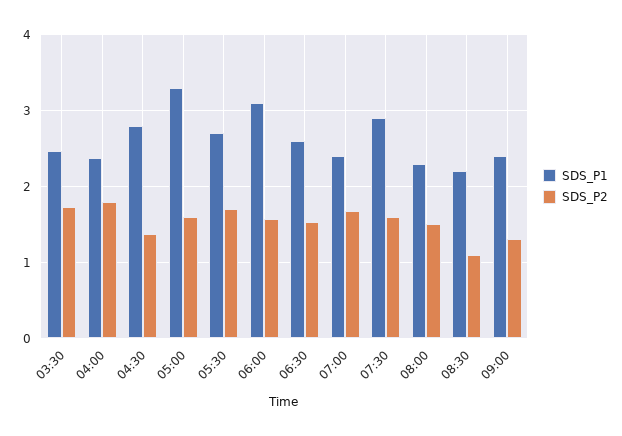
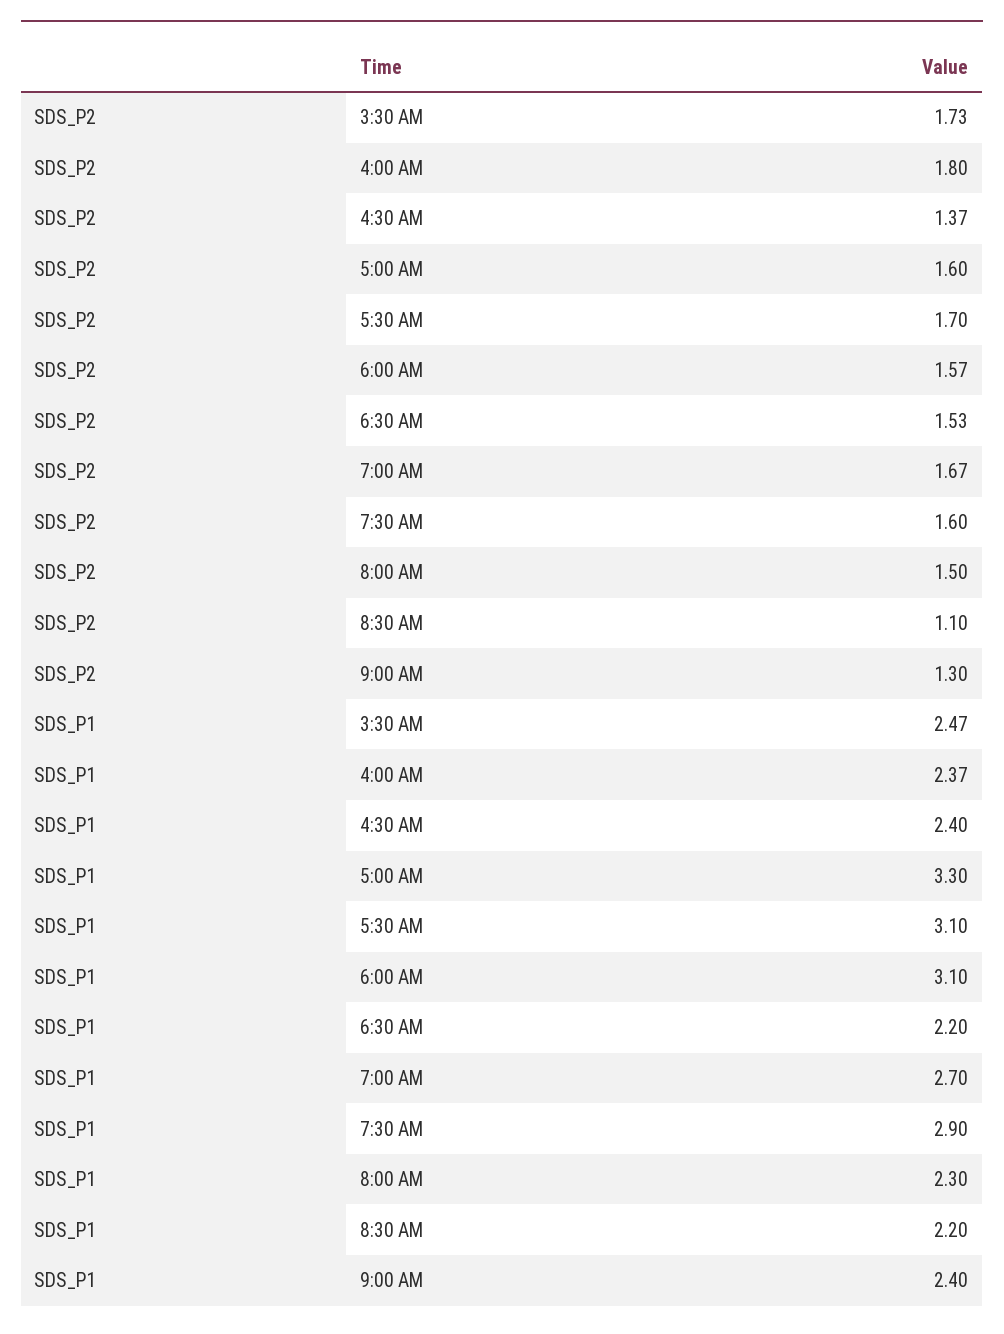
SDS_P1, 04:30: 2.8 -> 2.4
SDS_P1, 05:30: 2.7 -> 3.1
SDS_P1, 06:30: 2.6 -> 2.2
SDS_P1, 07:00: 2.4 -> 2.7

